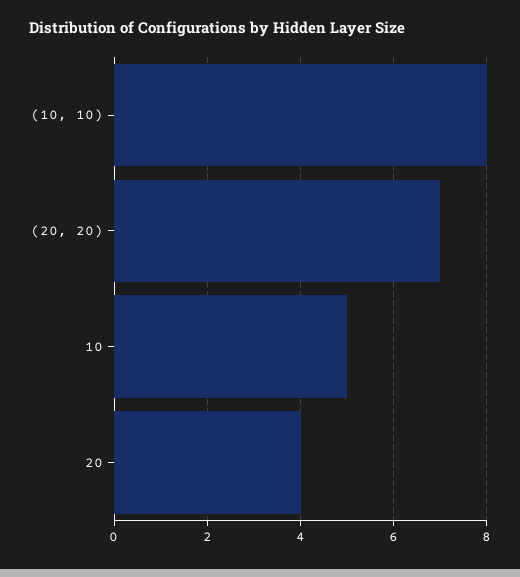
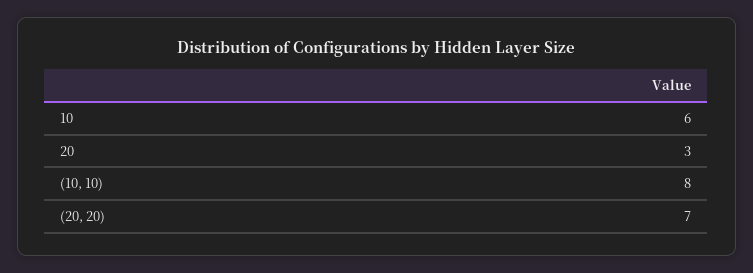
10: 5 -> 6
20: 4 -> 3

